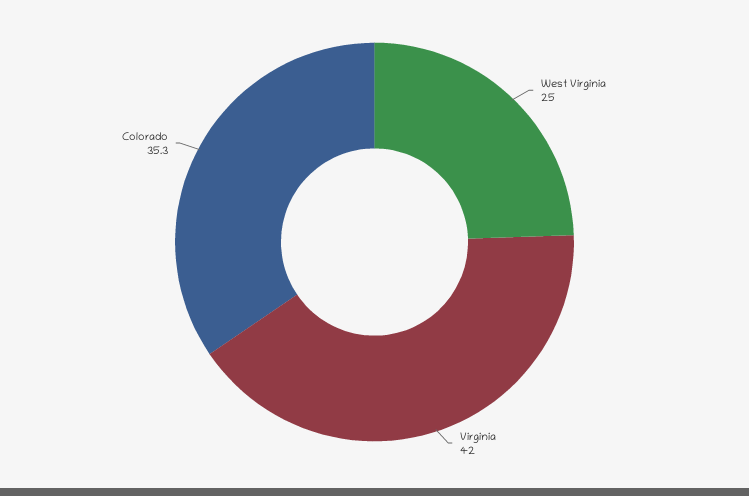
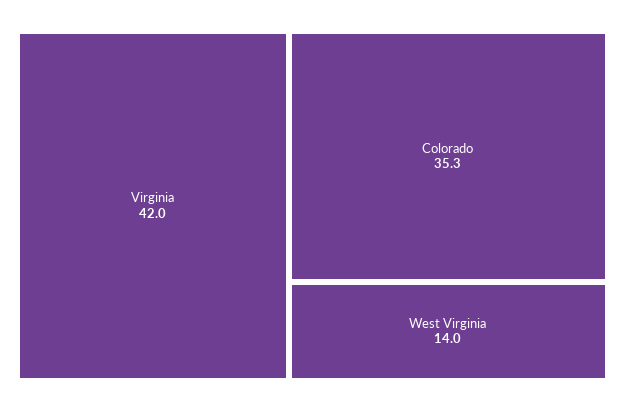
West Virginia: 25 -> 14

